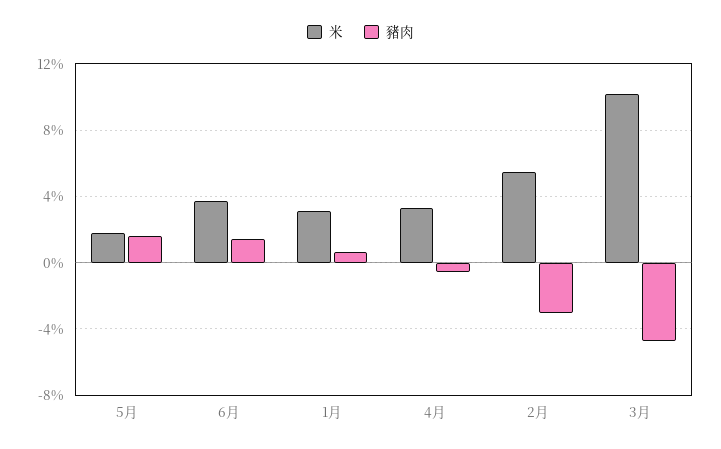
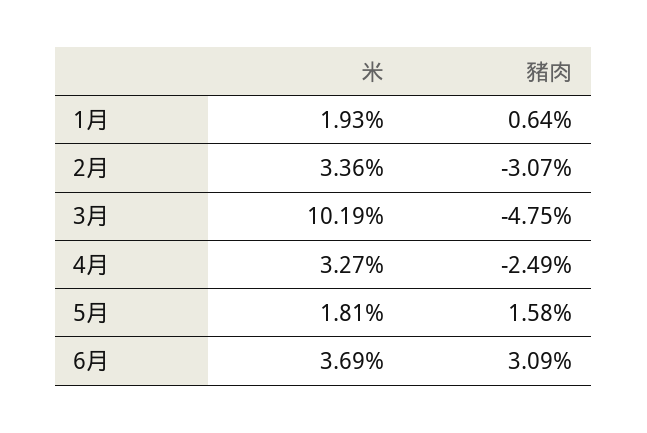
豬肉, 6月: 1.5 -> 3.09
米, 1月: 3 -> 1.93
豬肉, 4月: -0.5 -> -2.49
米, 2月: 5.5 -> 3.36

